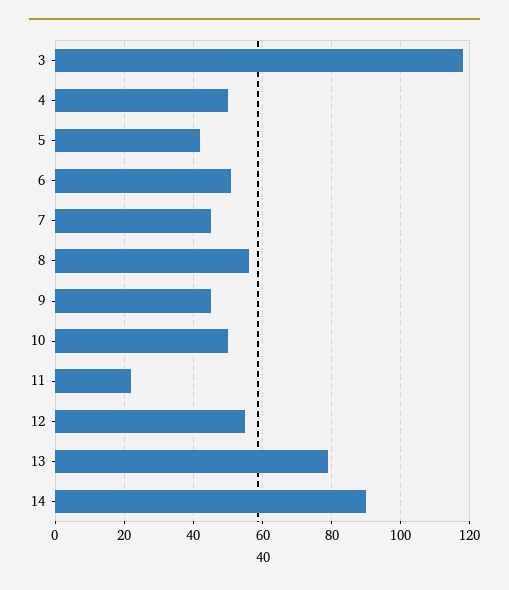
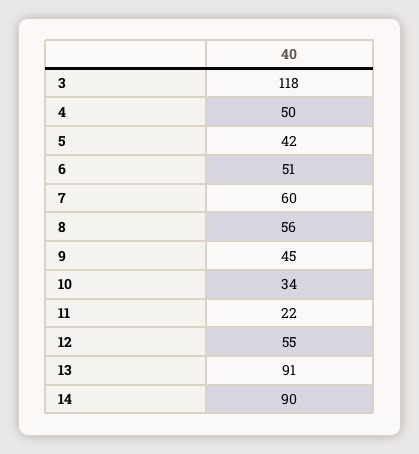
7: 45 -> 60
10: 50 -> 34
13: 80 -> 91

